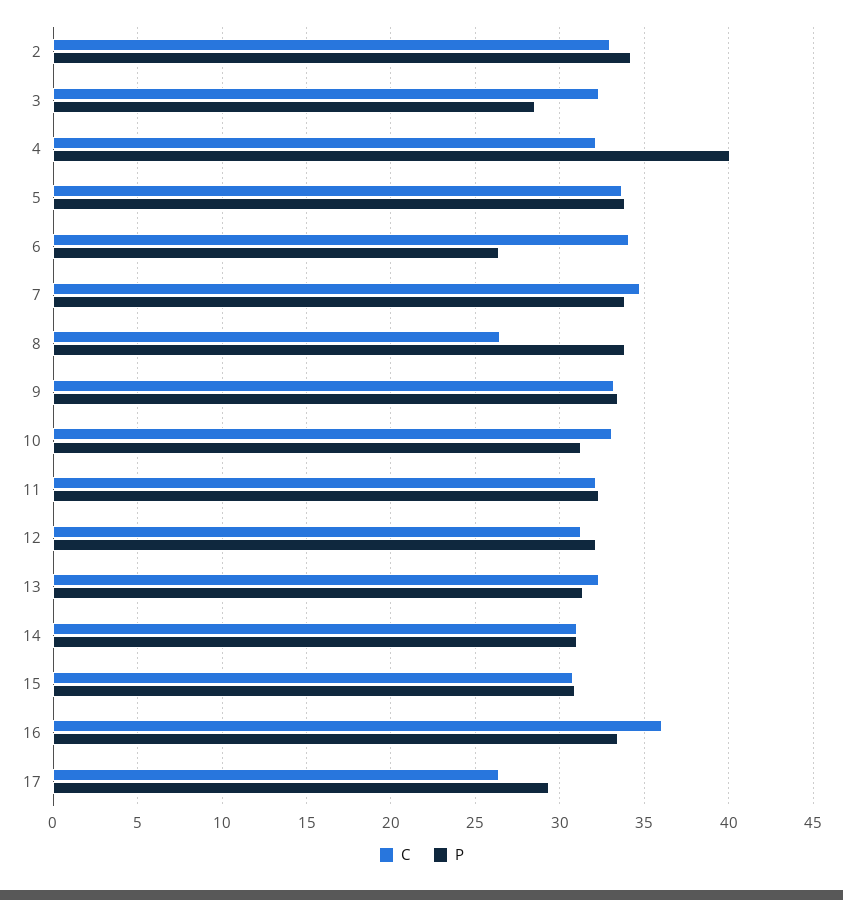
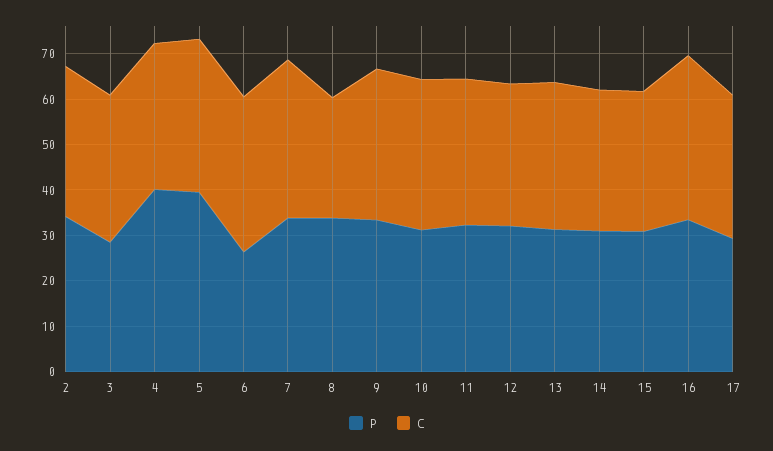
P, 5: 34 -> 40
C, 17: 26.5 -> 32

